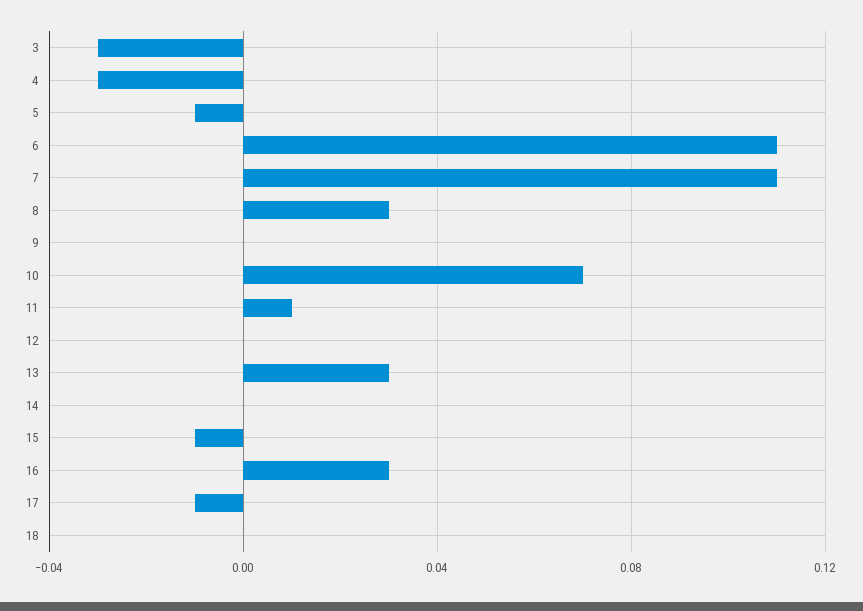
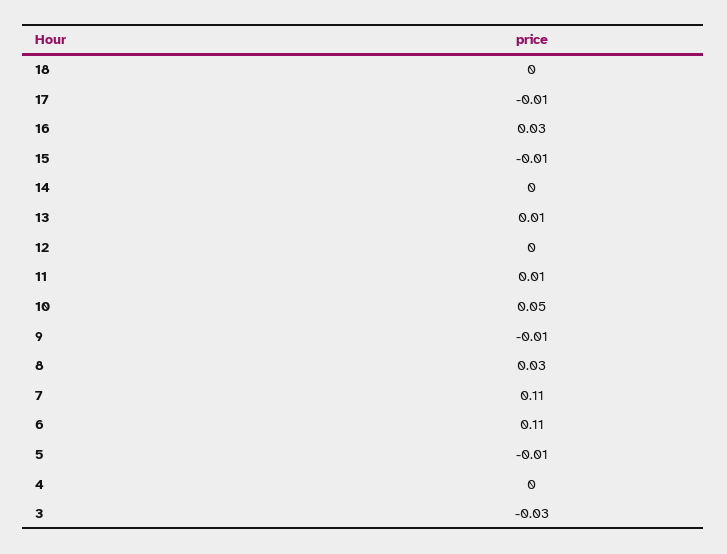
4: -0.03 -> 0
9: 0 -> -0.01
10: 0.07 -> 0.05
13: 0.03 -> 0.01

